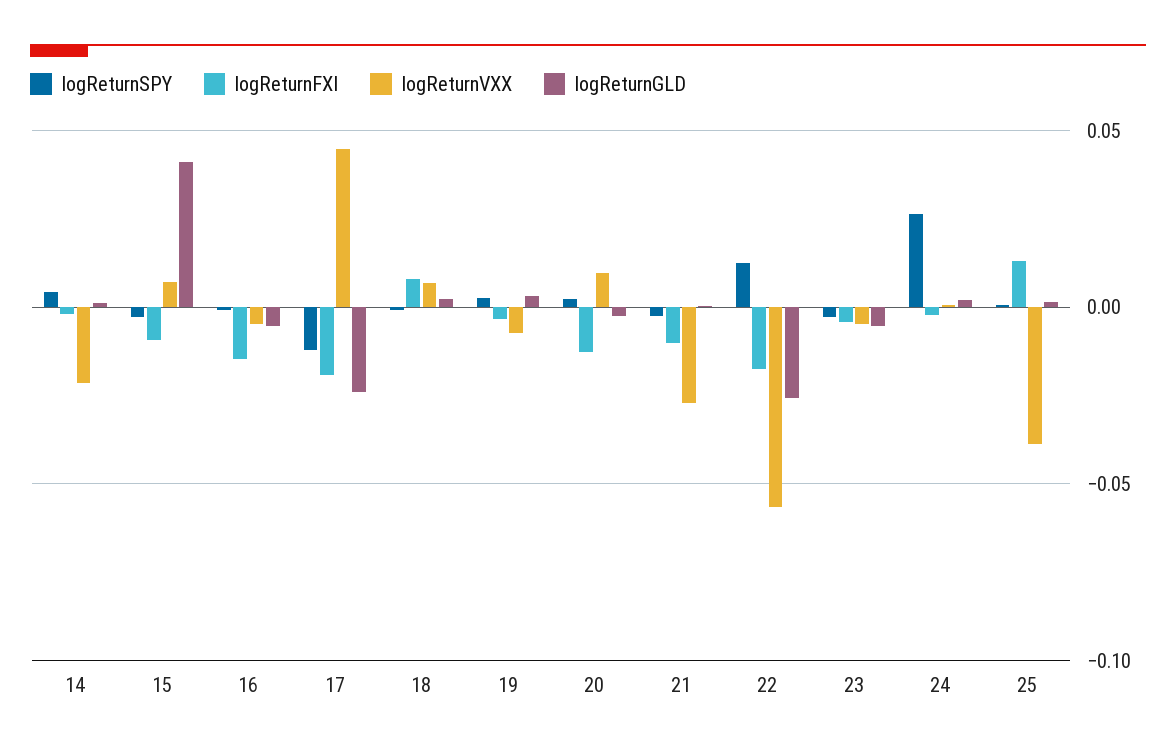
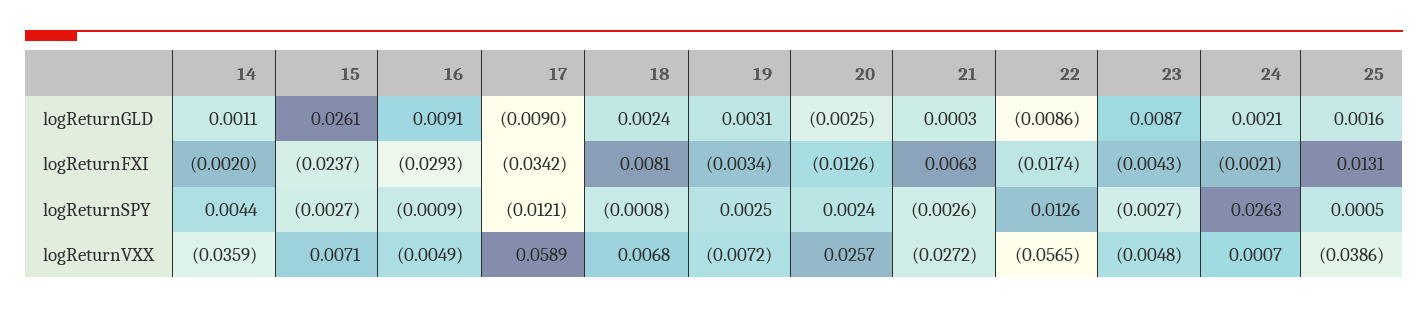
logReturnVXX, 14: -0.02 -> -0.0359
logReturnFXI, 15: -0.01 -> -0.0237
logReturnGLD, 15: 0.04 -> 0.0261
logReturnFXI, 16: -0.015 -> -0.0293
logReturnGLD, 16: -0.005 -> 0.0091
logReturnFXI, 17: -0.02 -> -0.0342
logReturnVXX, 17: 0.045 -> 0.0589
logReturnGLD, 17: -0.025 -> -0.009
logReturnVXX, 20: 0.01 -> 0.0257
logReturnFXI, 21: -0.01 -> 0.0063
logReturnGLD, 22: -0.025 -> -0.0086
logReturnGLD, 23: -0.005 -> 0.0087

